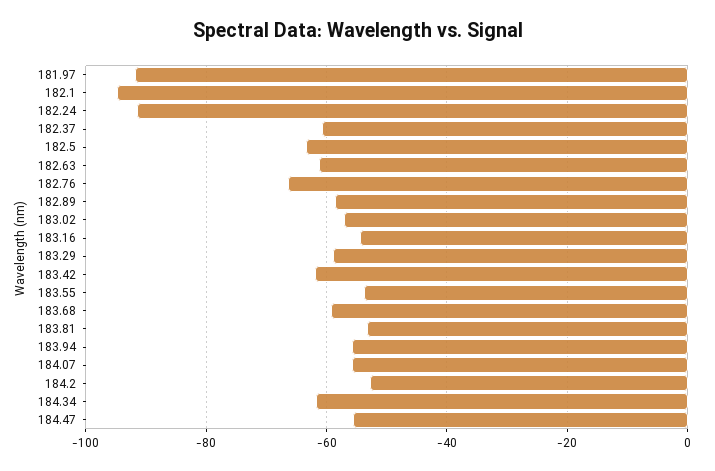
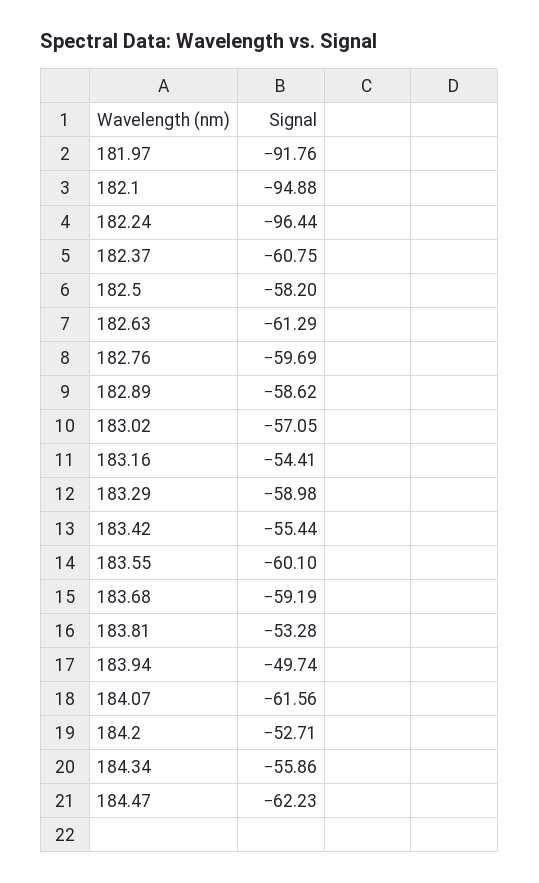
182.24: -92 -> -96.44
182.5: -64 -> -58.2
182.76: -66 -> -59.69
183.42: -62 -> -55.44
183.55: -54 -> -60.1
183.94: -56 -> -49.74
184.07: -56 -> -61.56
184.34: -62 -> -55.86
184.47: -56 -> -62.23

